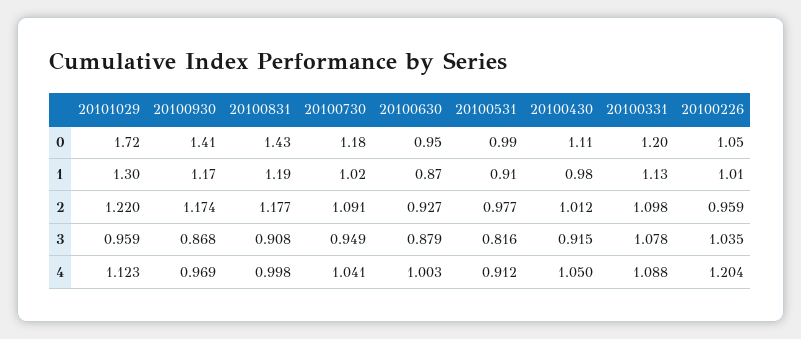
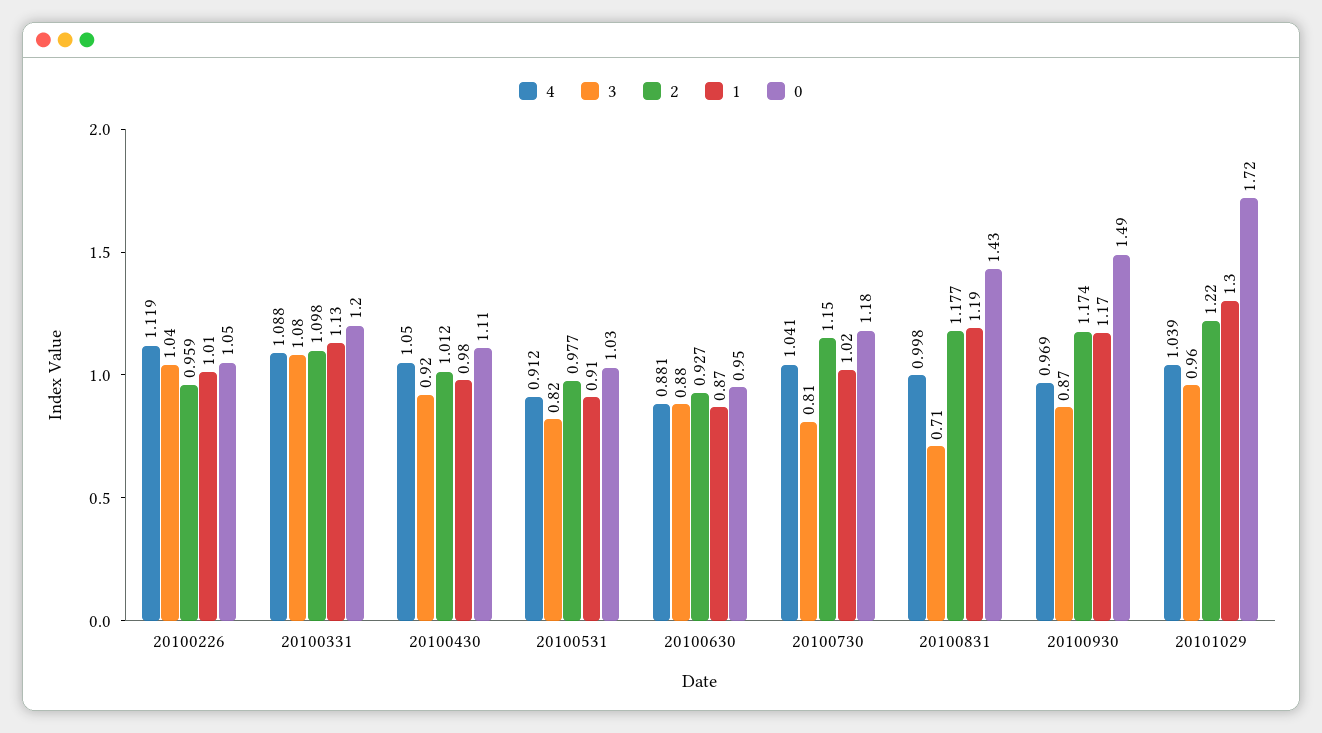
0, 20100930: 1.41 -> 1.49
0, 20100531: 0.99 -> 1.03
2, 20100730: 1.091 -> 1.15
3, 20100831: 0.908 -> 0.71
3, 20100730: 0.949 -> 0.81
4, 20101029: 1.123 -> 1.039
4, 20100630: 1.003 -> 0.881
4, 20100226: 1.204 -> 1.119

